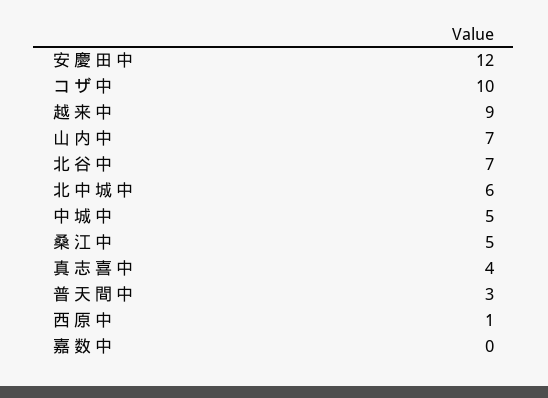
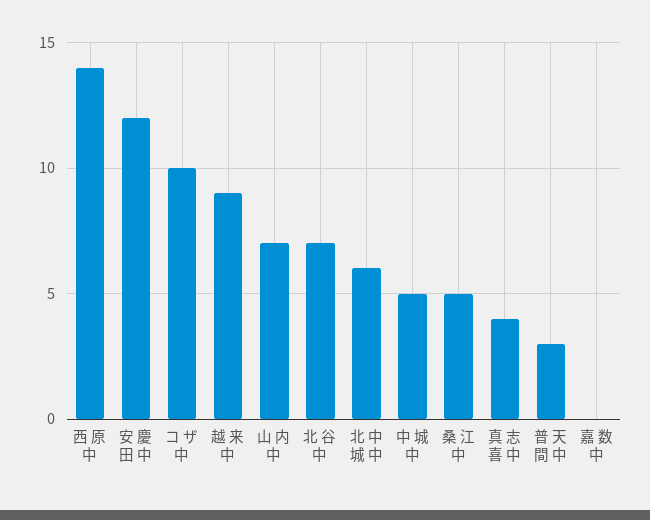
西 原 中: 1 -> 14

